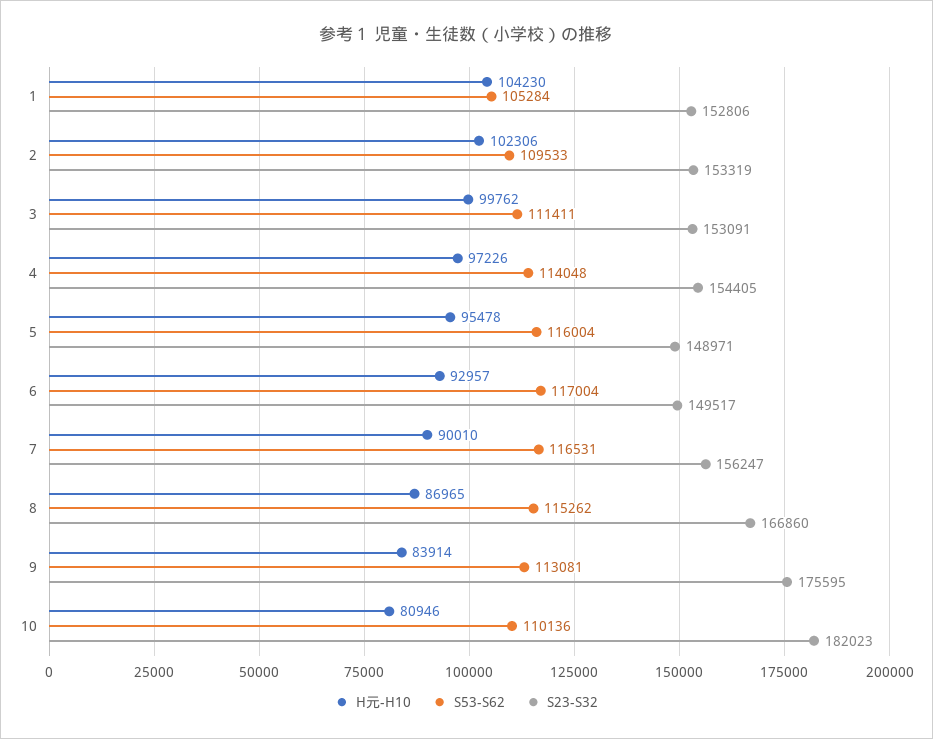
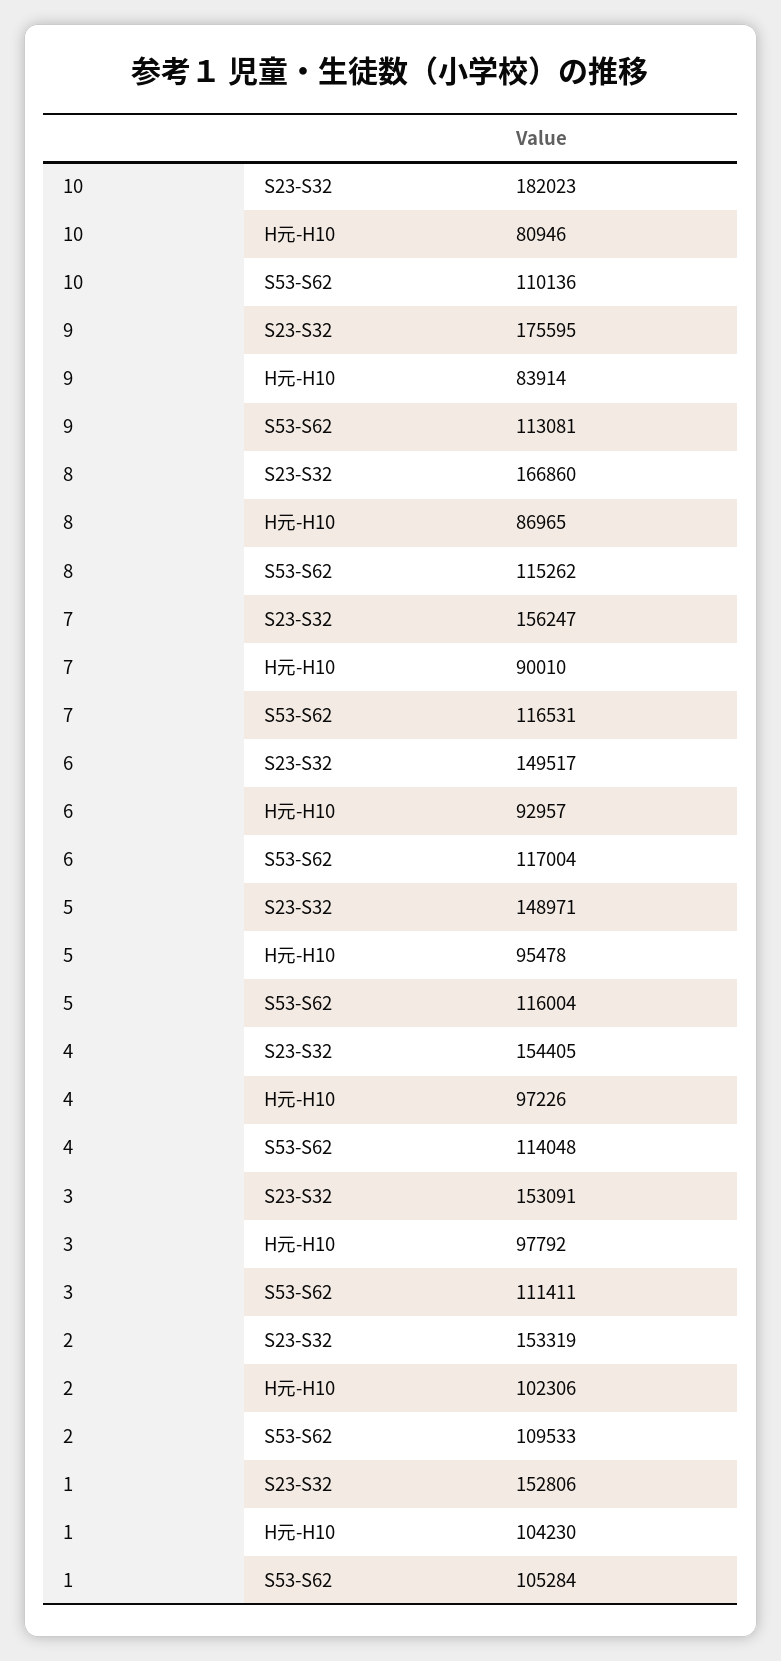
H元-H10, 3: 99762 -> 97792

